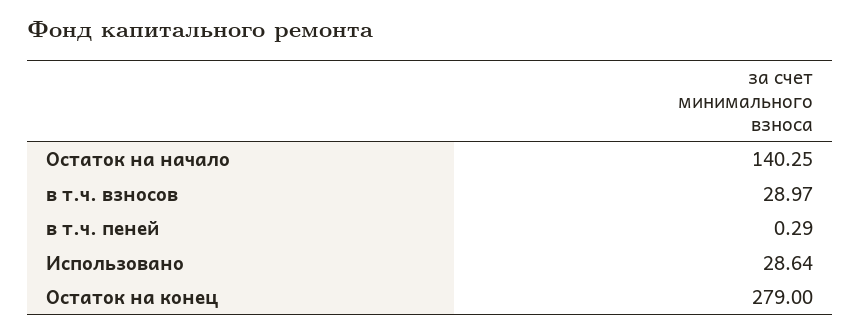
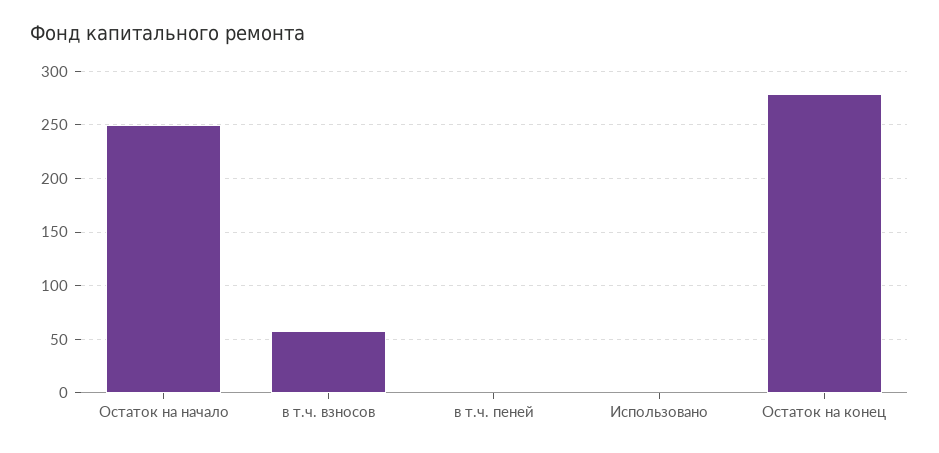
Остаток на начало: 140.25 -> 250
в т.ч. взносов: 28.97 -> 60
Использовано: 28.64 -> 0

